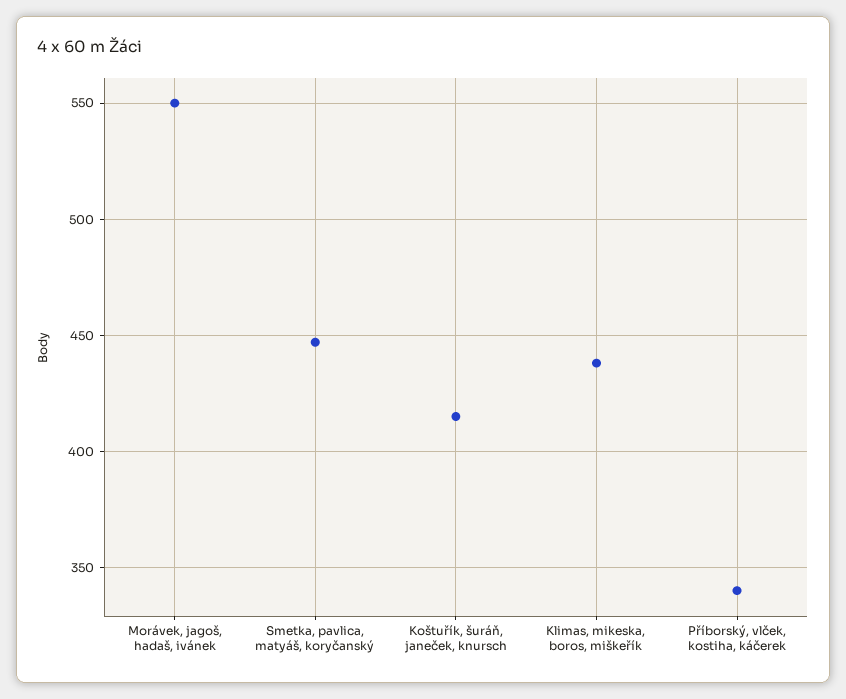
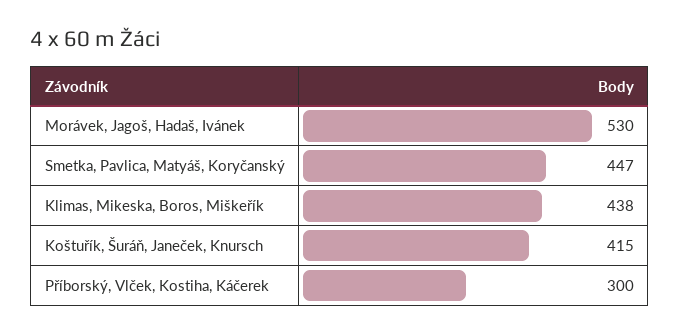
Morávek, jagoš, hadaš, ivánek: 550 -> 530
Příborský, vlček, kostiha, káčerek: 340 -> 300

